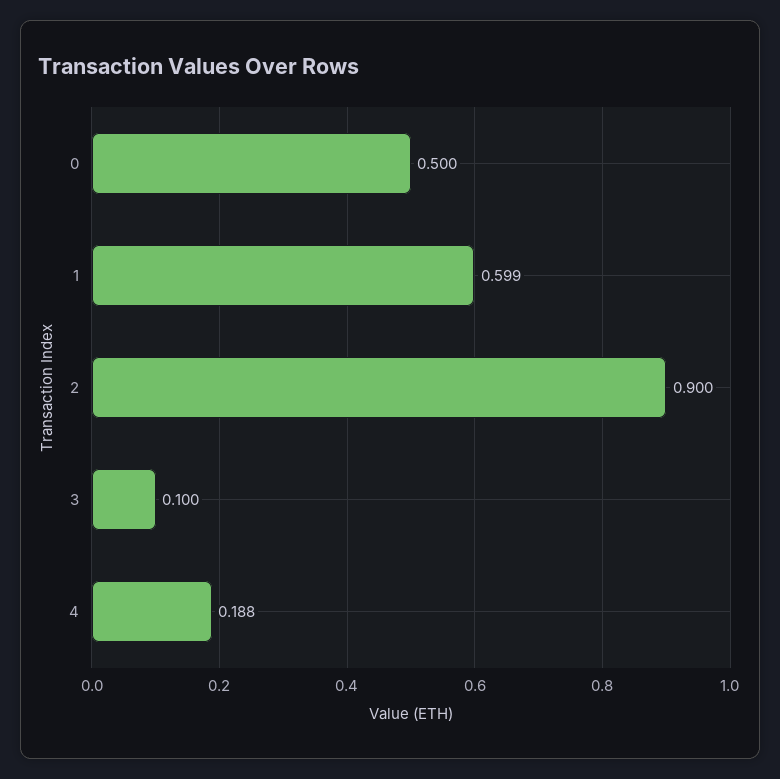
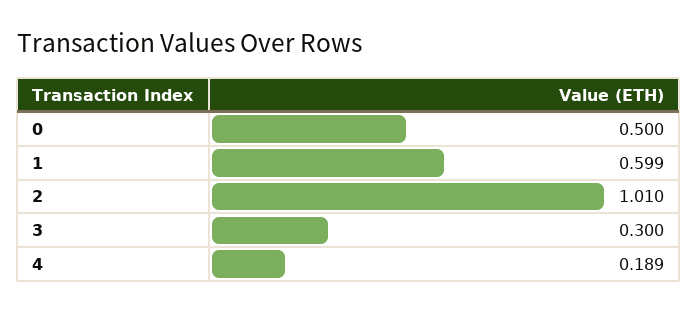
2: 0.9 -> 1.01
3: 0.1 -> 0.3
4: 0.188 -> 0.189

